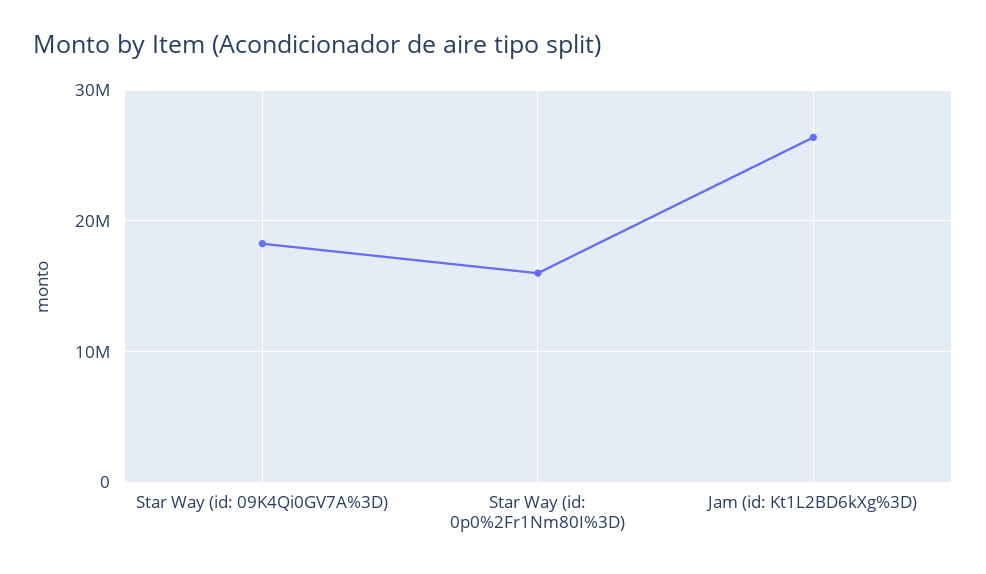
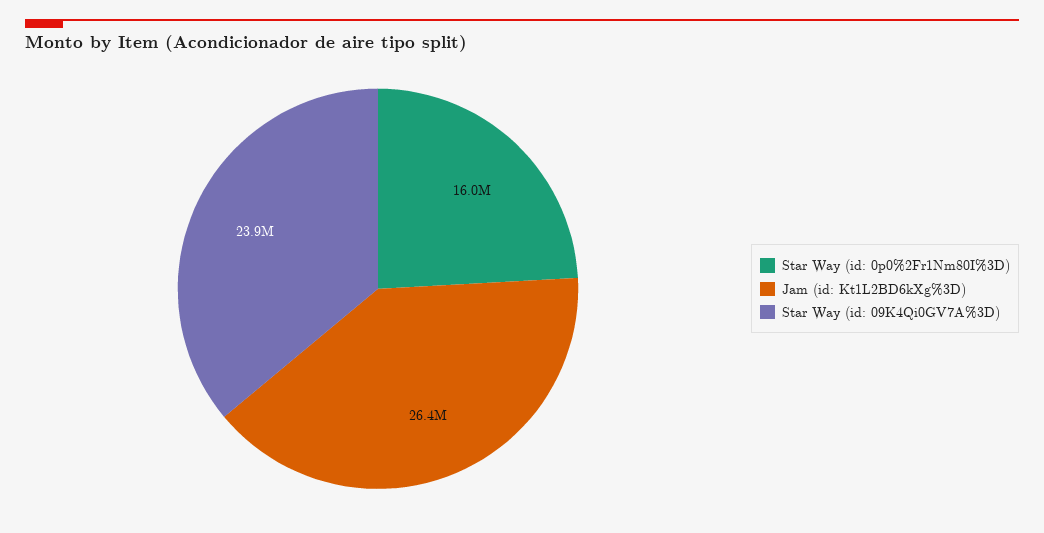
Star Way (id: 09K4Qi0GV7A%3D): 18000000 -> 23900000

